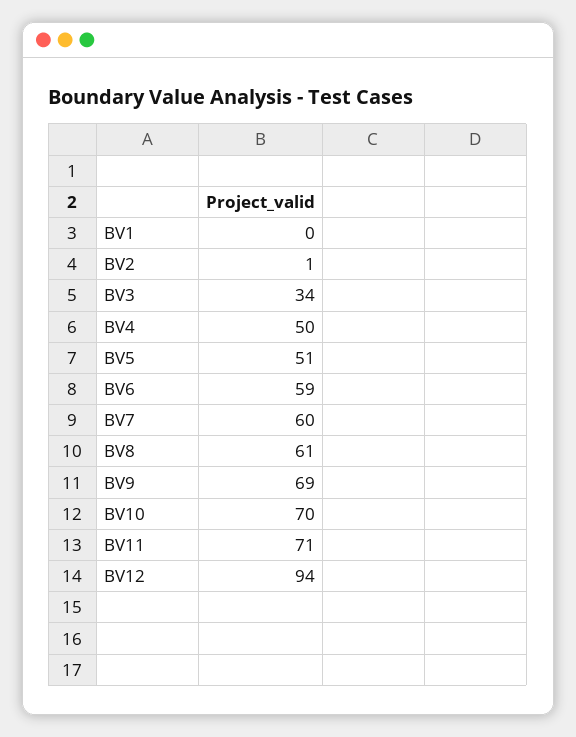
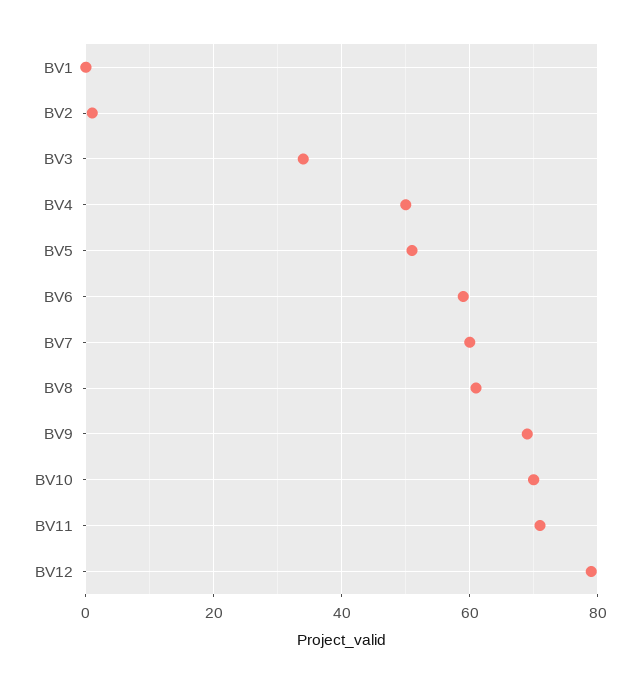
BV12: 94 -> 80

